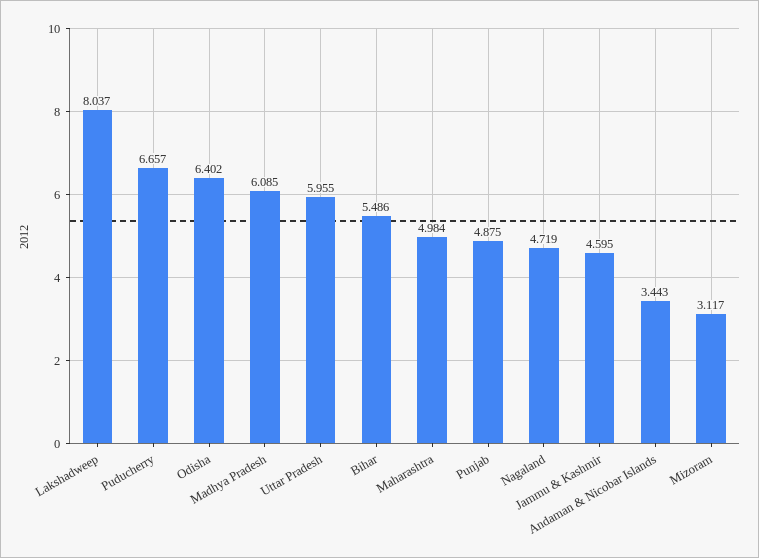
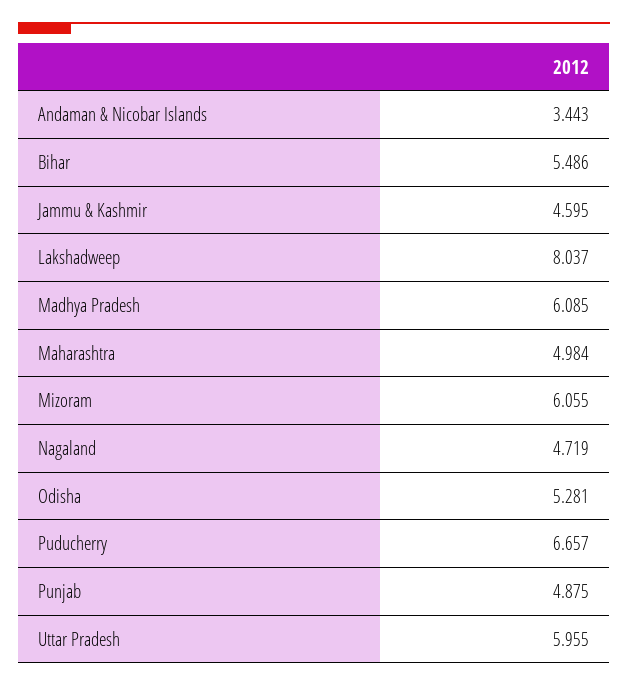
Odisha: 6.402 -> 5.281
Mizoram: 3.117 -> 6.055

